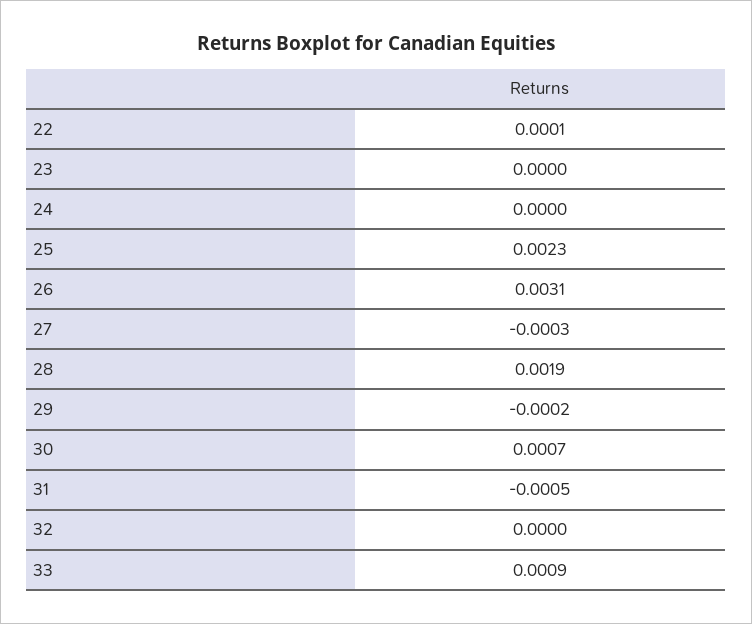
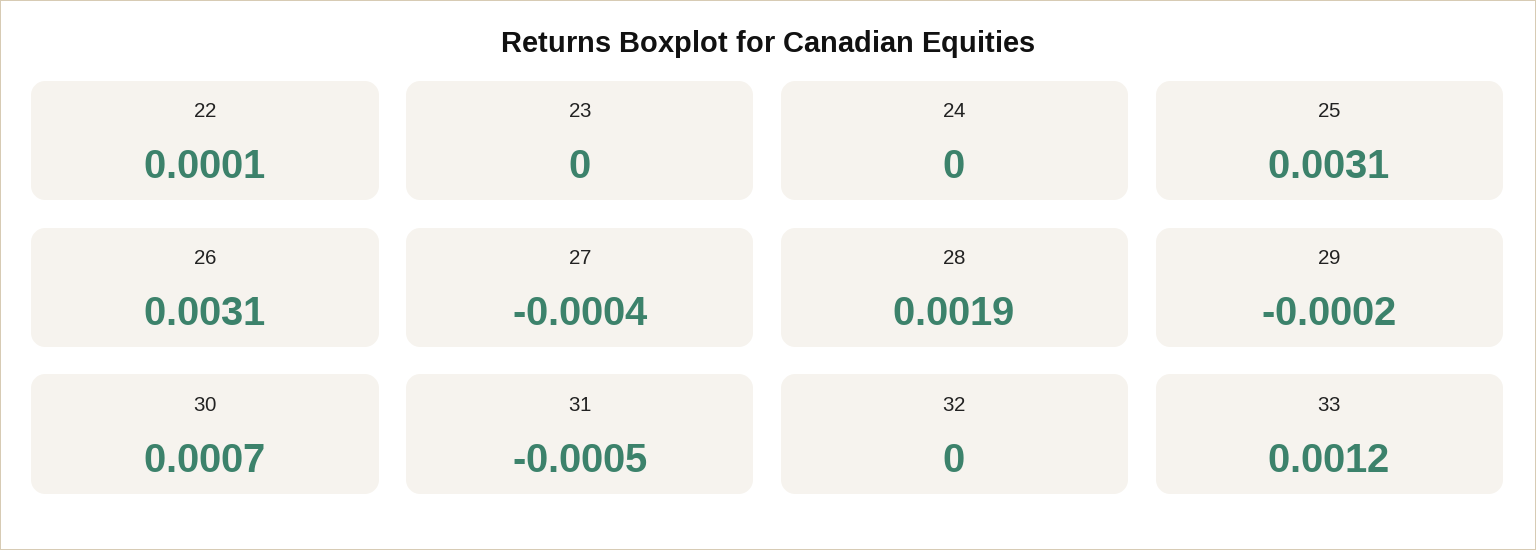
25: 0.0023 -> 0.0031
27: -0.0003 -> -0.0004
33: 0.0009 -> 0.0012

